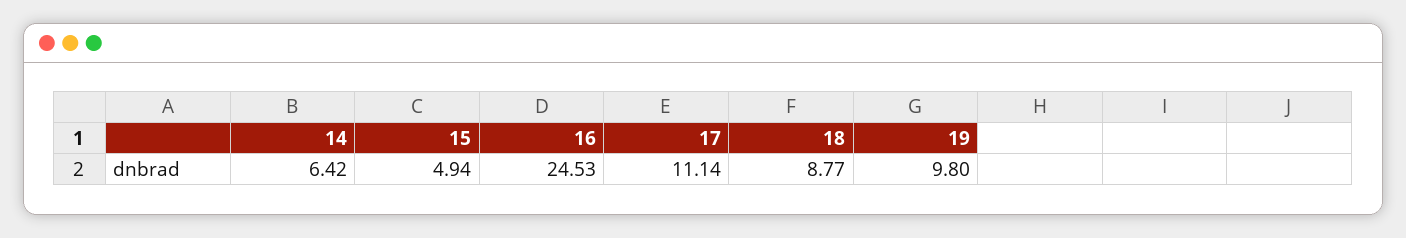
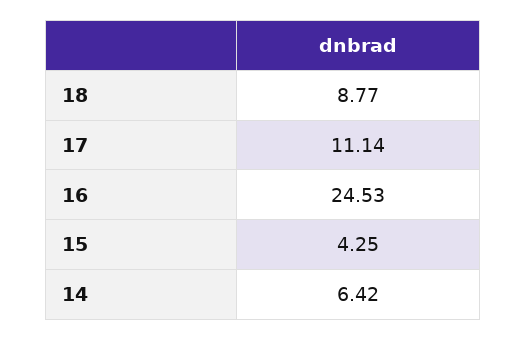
15: 4.94 -> 4.25
19: 9.8 -> none

